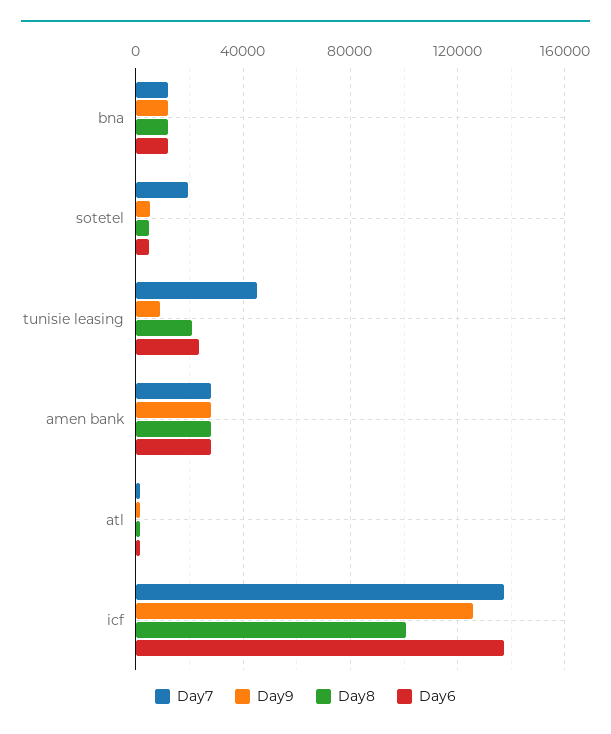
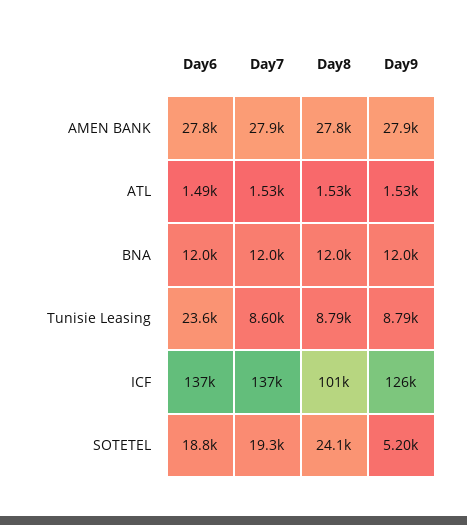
Day8, sotetel: 5000 -> 24100
Day6, sotetel: 5000 -> 18800
Day7, tunisie leasing: 45000 -> 8600
Day8, tunisie leasing: 20000 -> 8790

